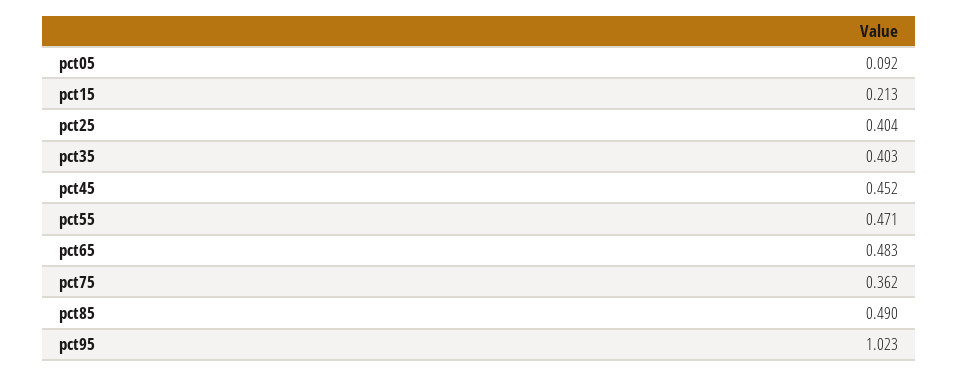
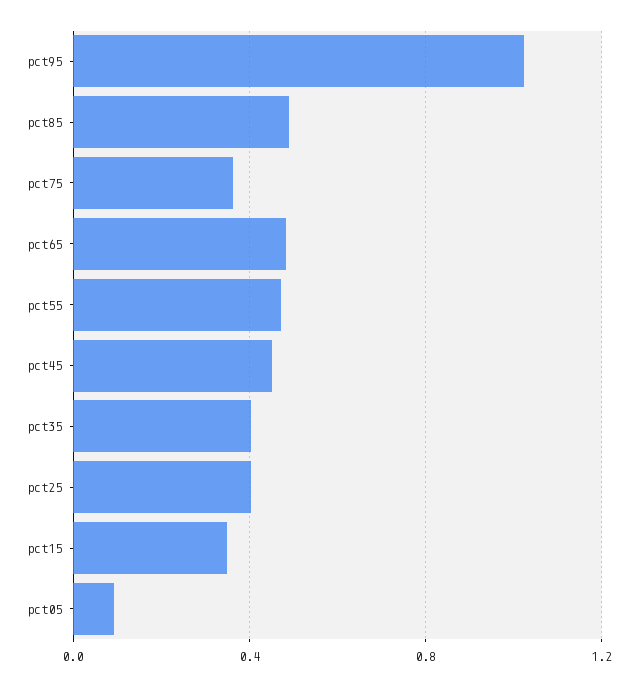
pct15: 0.213 -> 0.35

